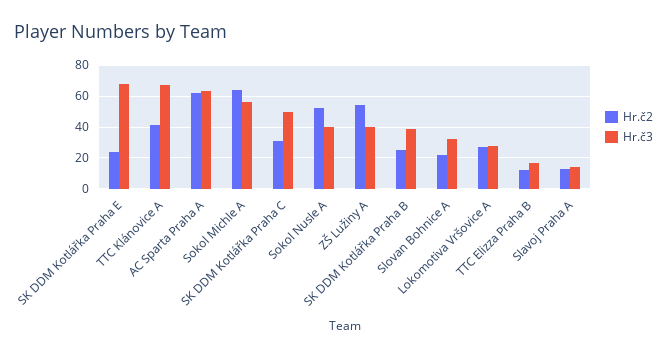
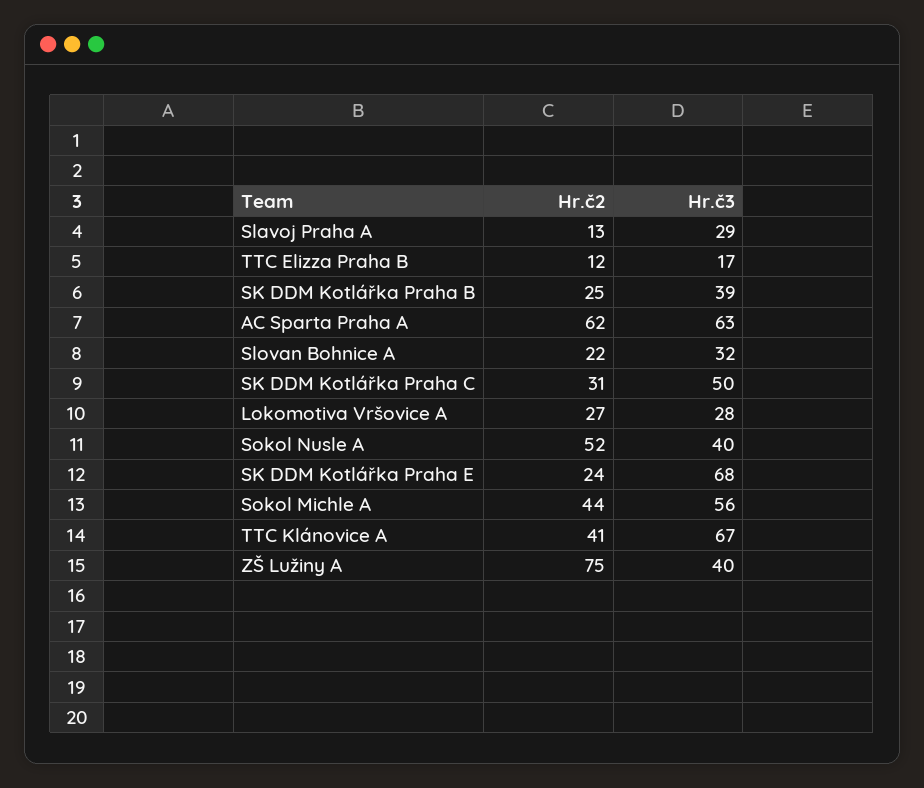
Hr.č2, Sokol Michle A: 65 -> 44
Hr.č2, ZŠ Lužiny A: 55 -> 75
Hr.č3, Slavoj Praha A: 15 -> 29

